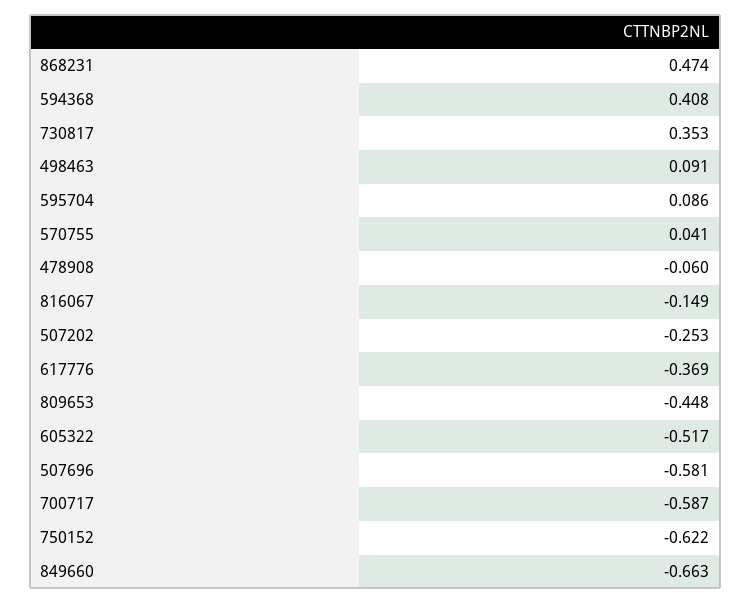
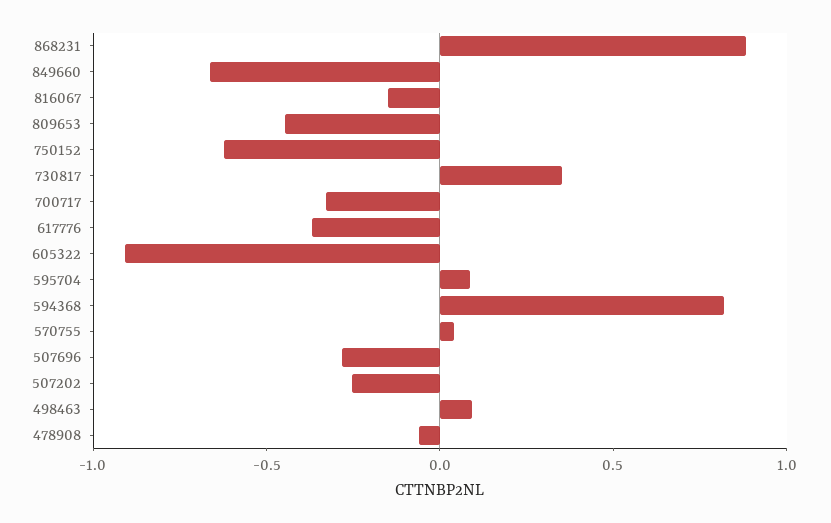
868231: 0.474 -> 0.9
594368: 0.408 -> 0.8
605322: -0.517 -> -0.9
507696: -0.581 -> -0.3
700717: -0.587 -> -0.3

